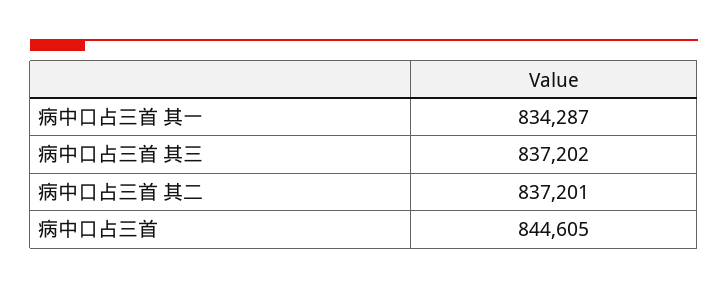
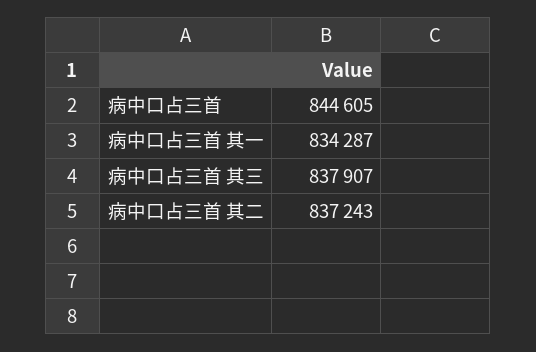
病中口占三首 其三: 837202 -> 837907
病中口占三首 其二: 837201 -> 837243

